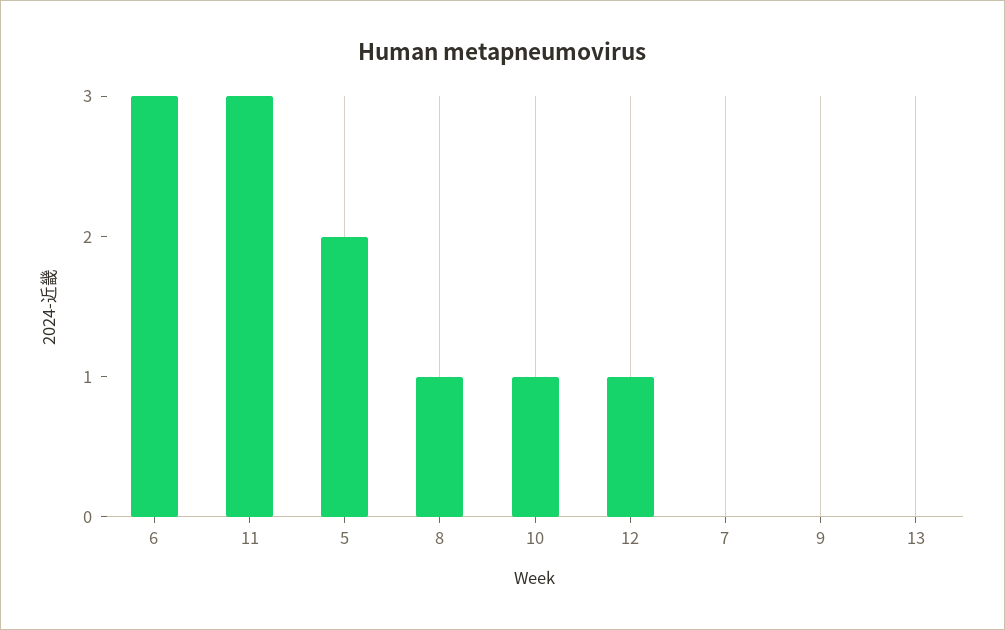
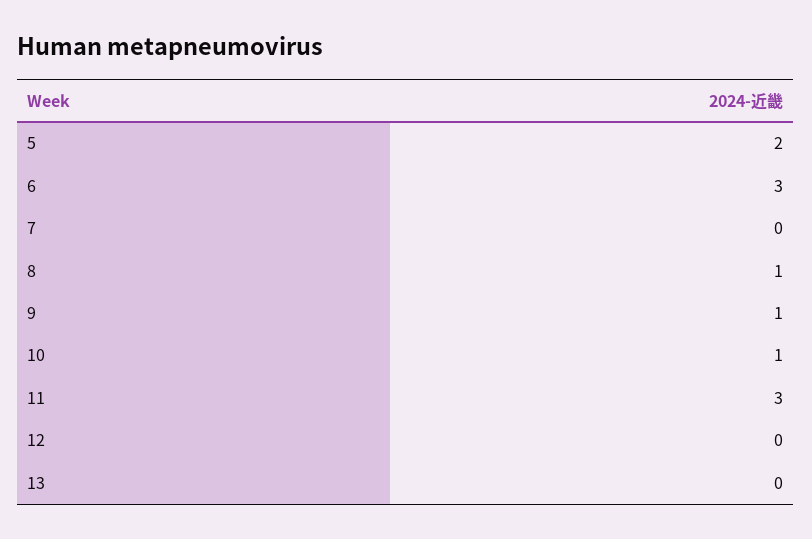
12: 1 -> 0
9: 0 -> 1

